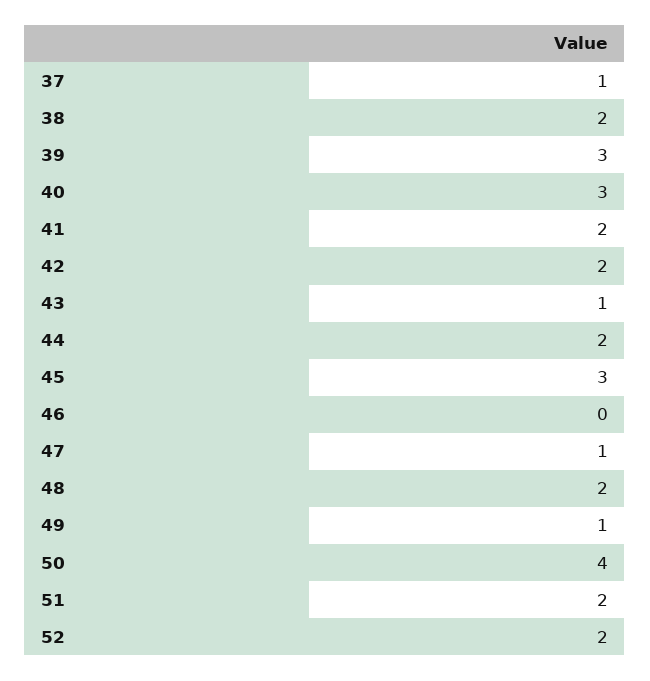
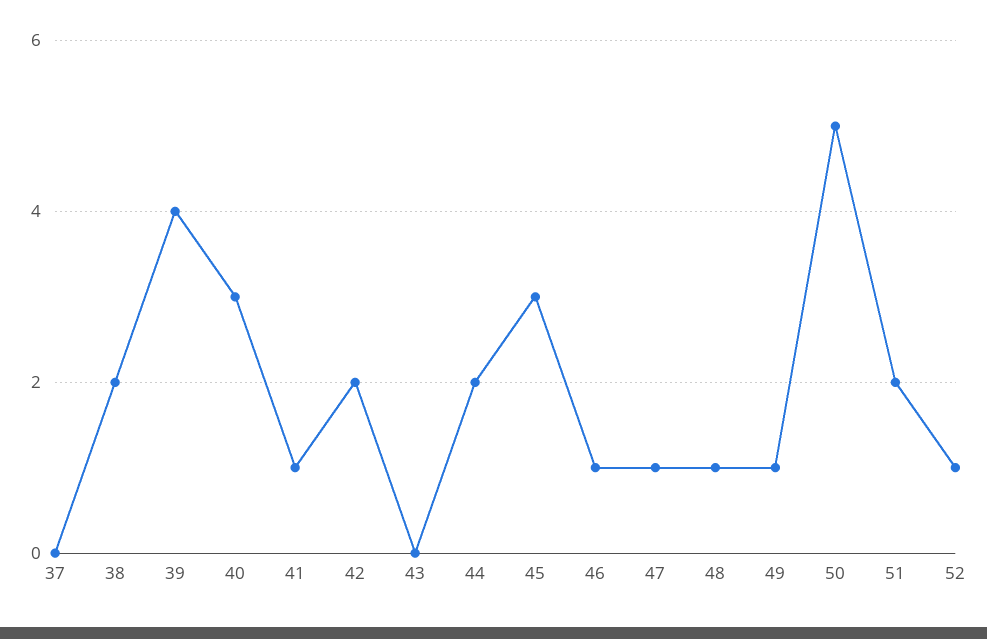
37: 1 -> 0
39: 3 -> 4
41: 2 -> 1
43: 1 -> 0
46: 0 -> 1
48: 2 -> 1
50: 4 -> 5
52: 2 -> 1

